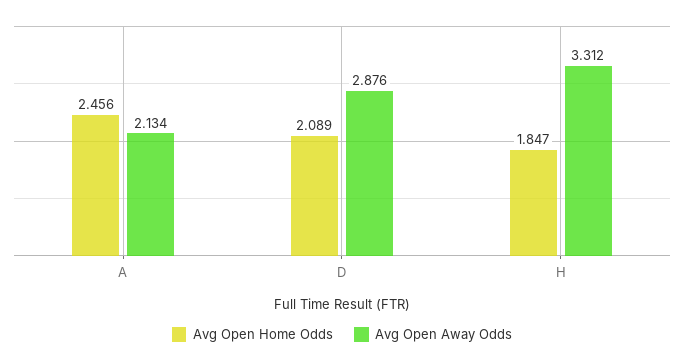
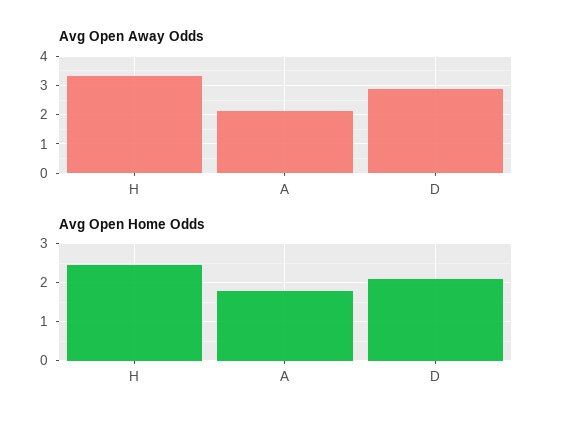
Avg Open Home Odds, A: 2.456 -> 1.8
Avg Open Home Odds, H: 1.847 -> 2.4

